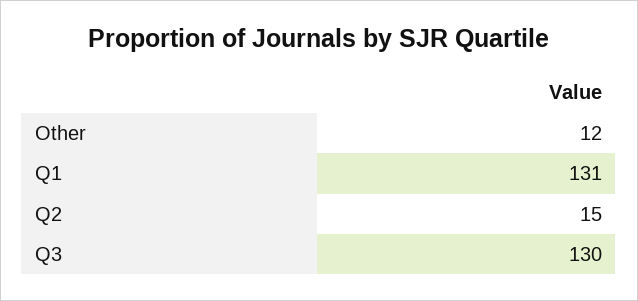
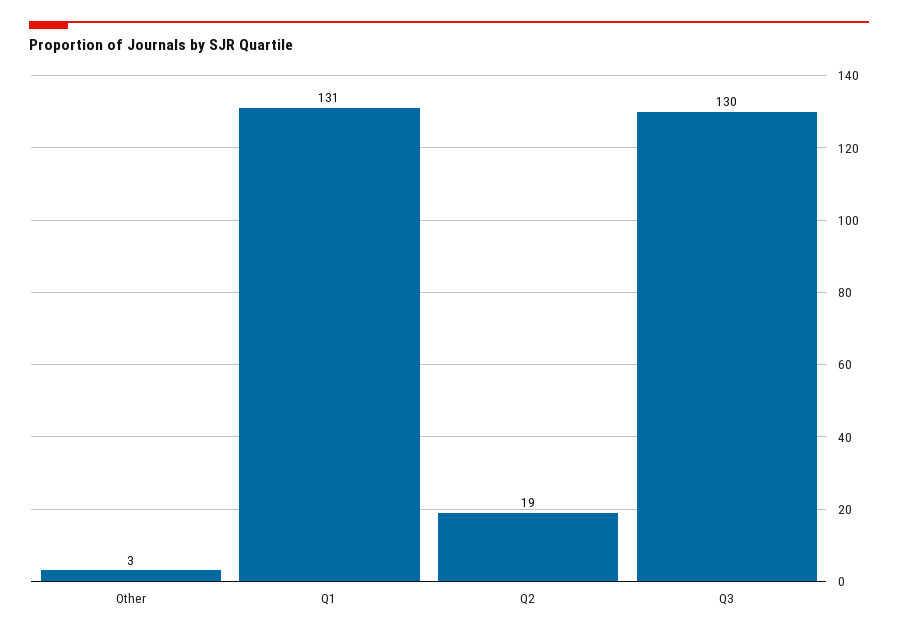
Other: 12 -> 3
Q2: 15 -> 19

